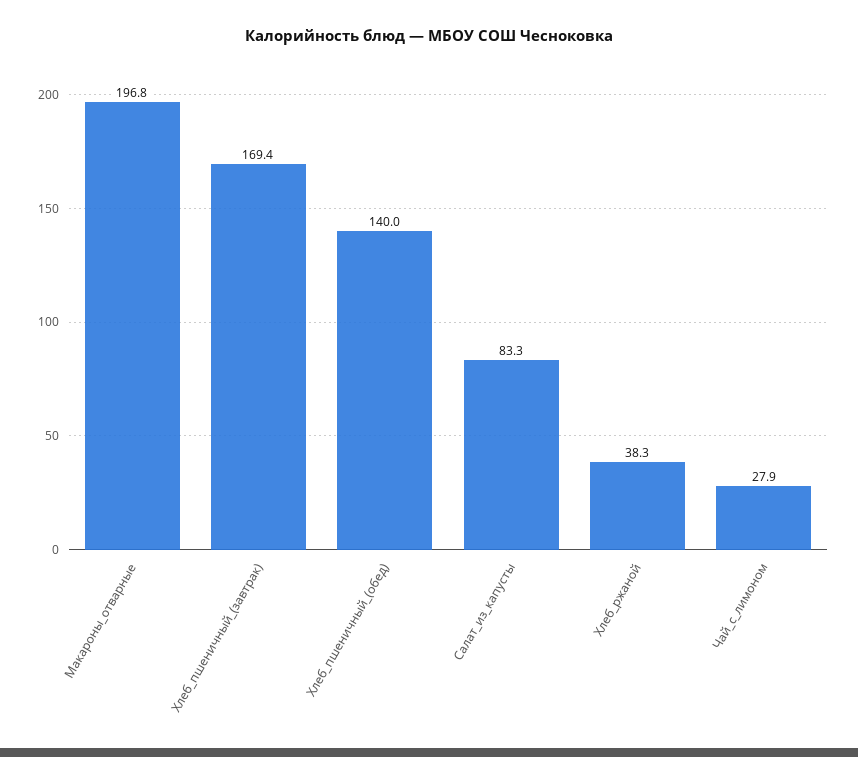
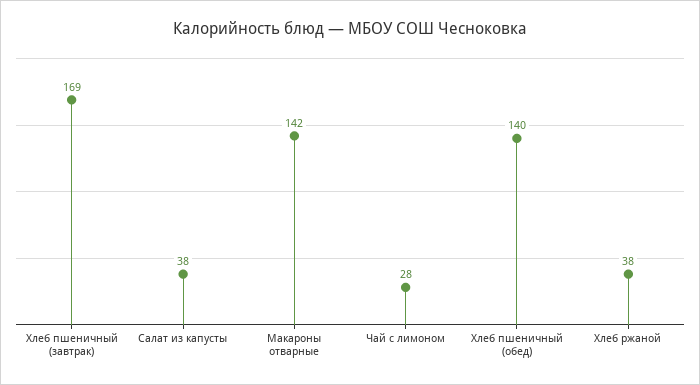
Макароны_отварные: 196.8 -> 142
Салат_из_капусты: 83.3 -> 38

